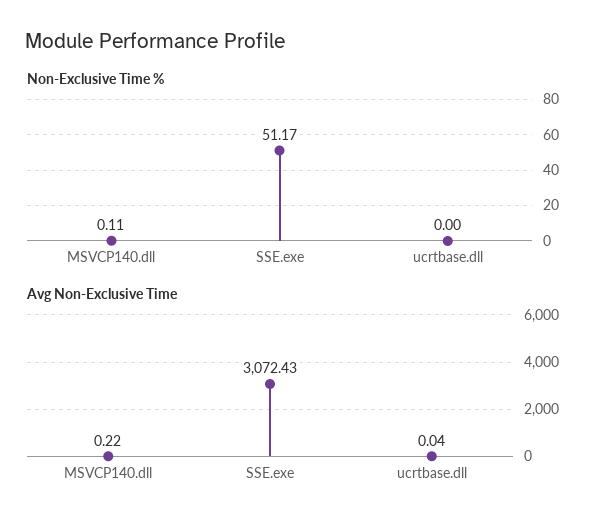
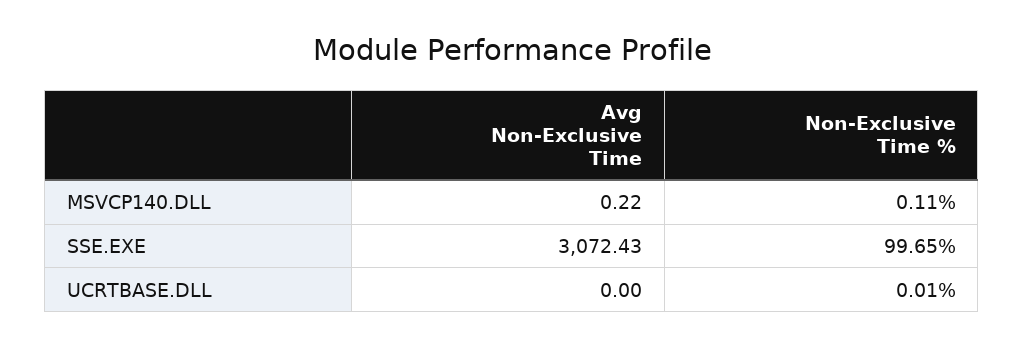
Non-Exclusive Time %, SSE.exe: 51.17 -> 99.65
Non-Exclusive Time %, ucrtbase.dll: 0 -> 0.01
Avg Non-Exclusive Time, ucrtbase.dll: 0.04 -> 0

